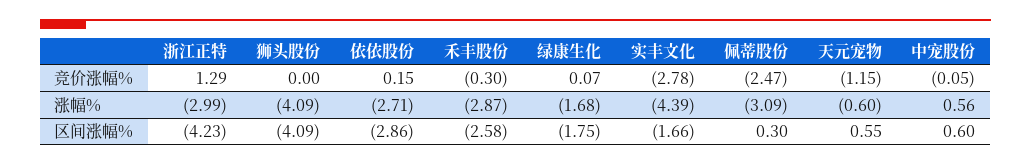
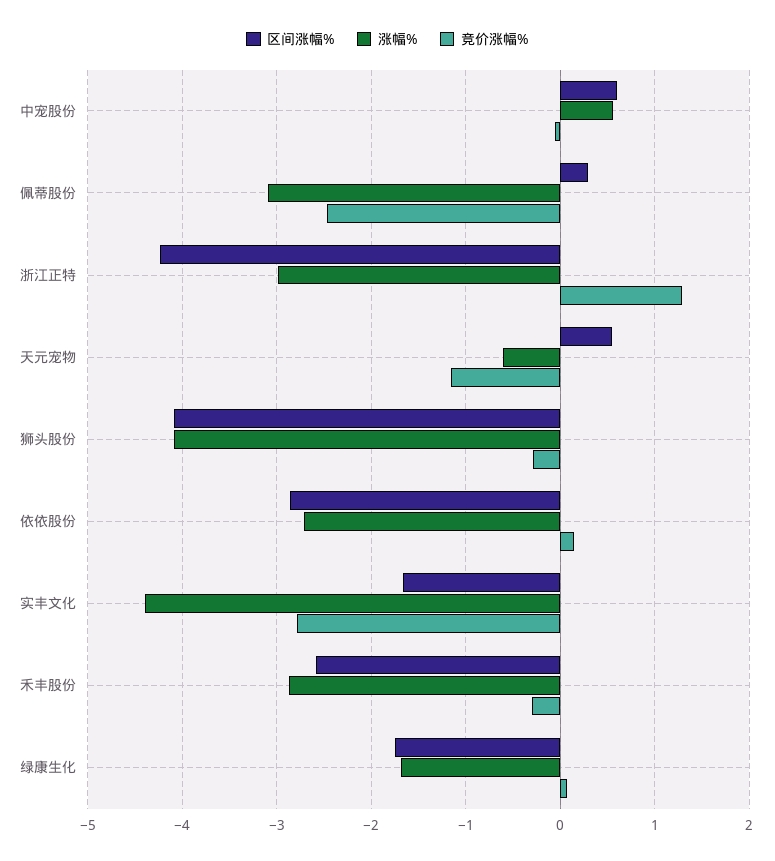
竞价涨幅%, 狮头股份: 0 -> -0.3

